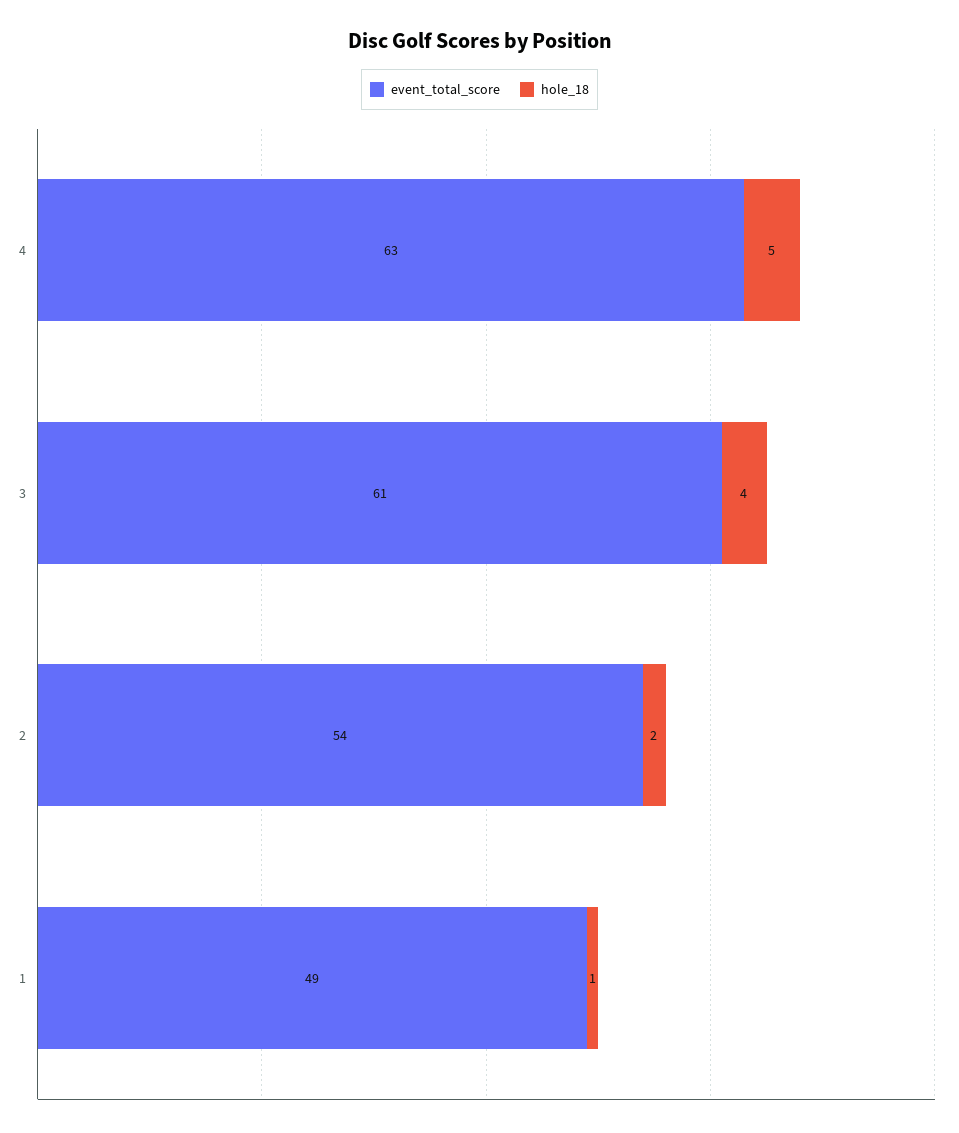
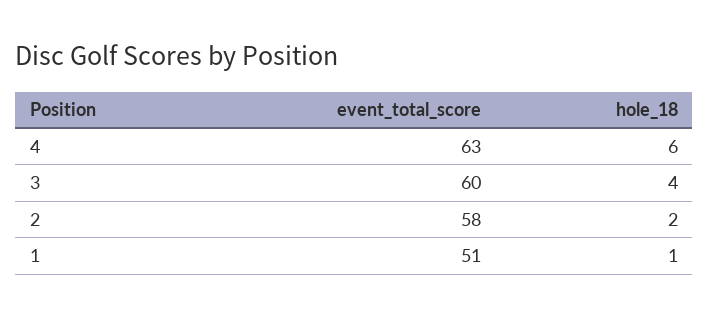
hole_18, 4: 5 -> 6
event_total_score, 3: 61 -> 60
event_total_score, 2: 54 -> 58
event_total_score, 1: 49 -> 51

